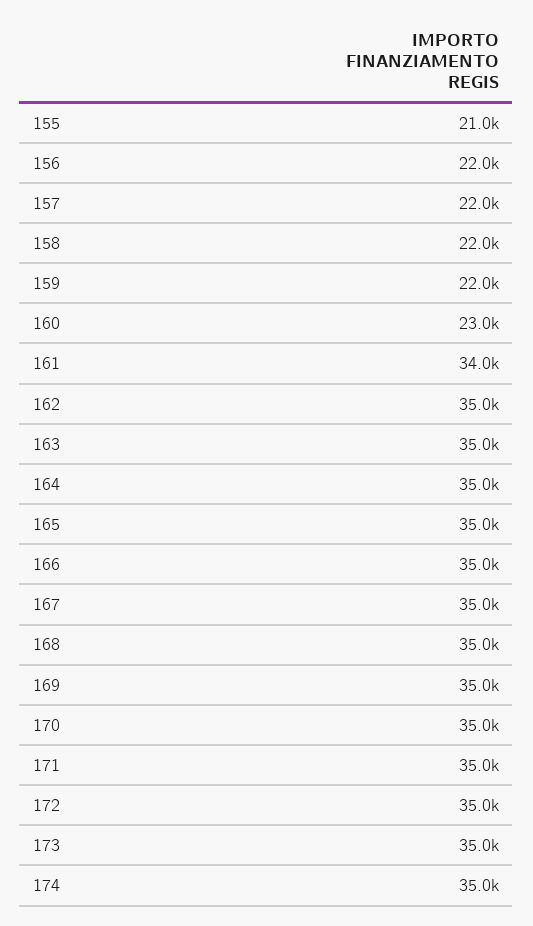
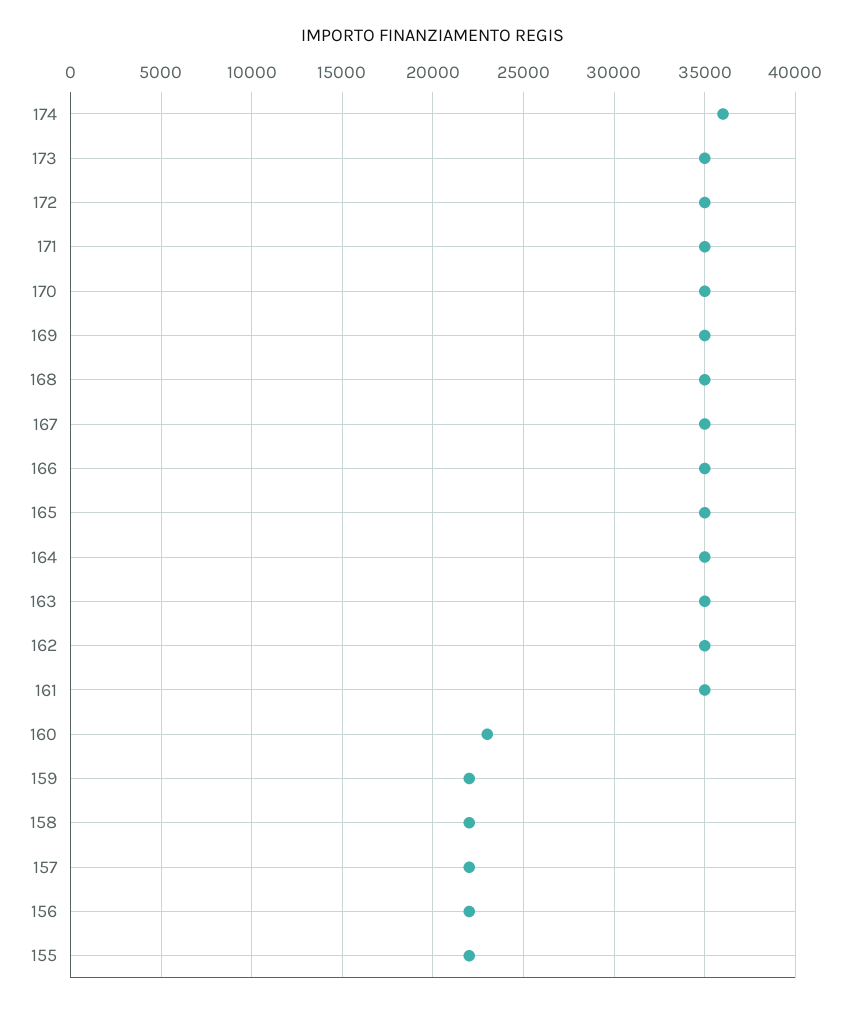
155: 21000 -> 22000
161: 34000 -> 35000
174: 35000 -> 36000

